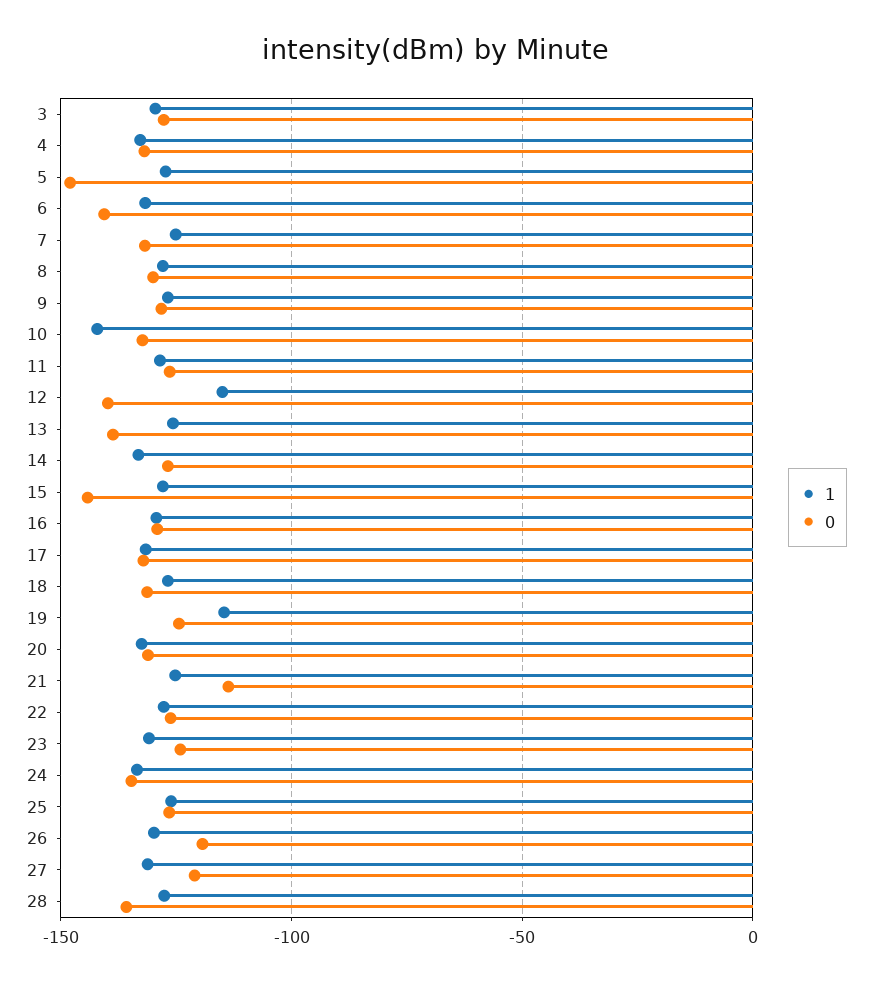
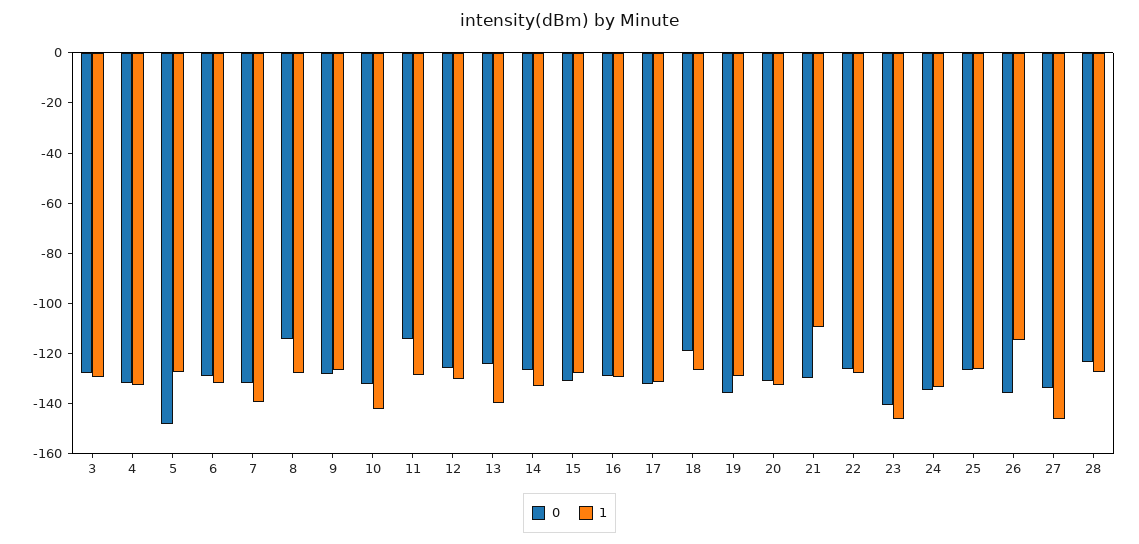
0, 6: -140 -> -130
1, 7: -125 -> -140
0, 8: -130 -> -115
0, 11: -125 -> -115
1, 12: -115 -> -130
0, 12: -140 -> -125
1, 13: -125 -> -140
0, 13: -140 -> -125
0, 15: -145 -> -130
0, 18: -130 -> -120
1, 19: -115 -> -130
0, 19: -125 -> -135
1, 21: -125 -> -110
0, 21: -115 -> -130
1, 23: -130 -> -145
0, 23: -125 -> -140
1, 26: -130 -> -115
0, 26: -120 -> -135
1, 27: -130 -> -145
0, 27: -120 -> -135
0, 28: -135 -> -125

